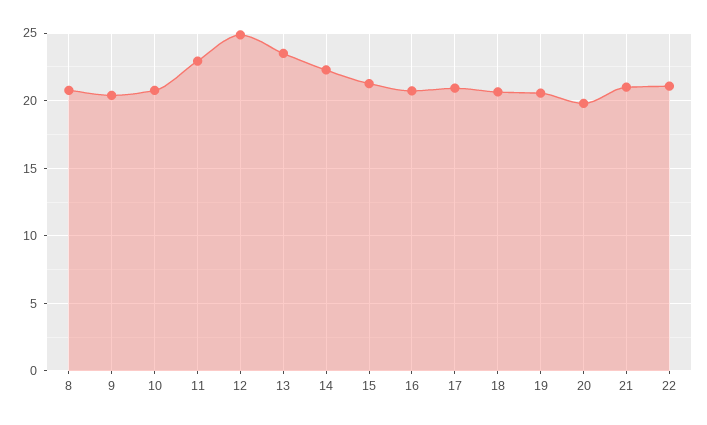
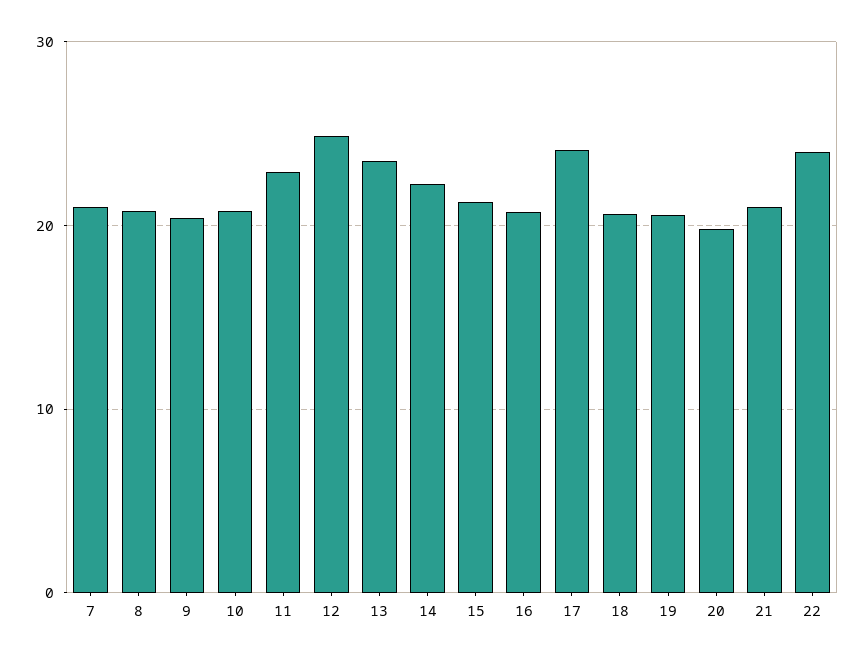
17: 21 -> 24
22: 21 -> 24
7: none -> 21

